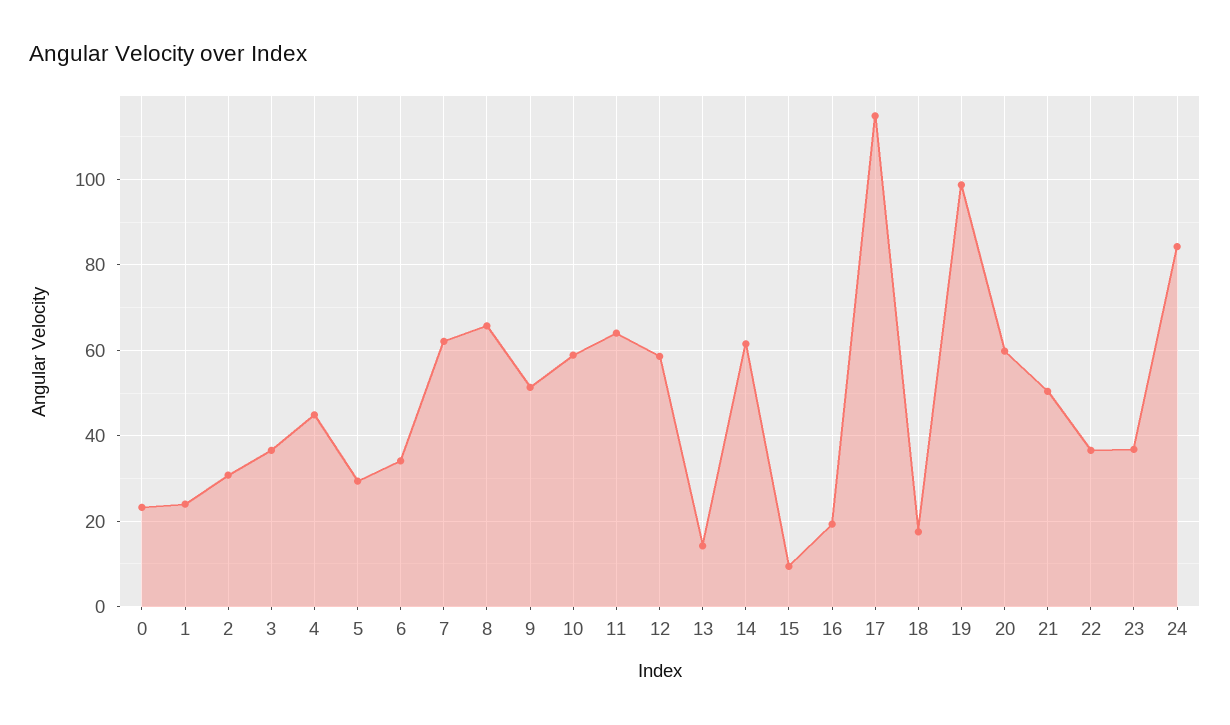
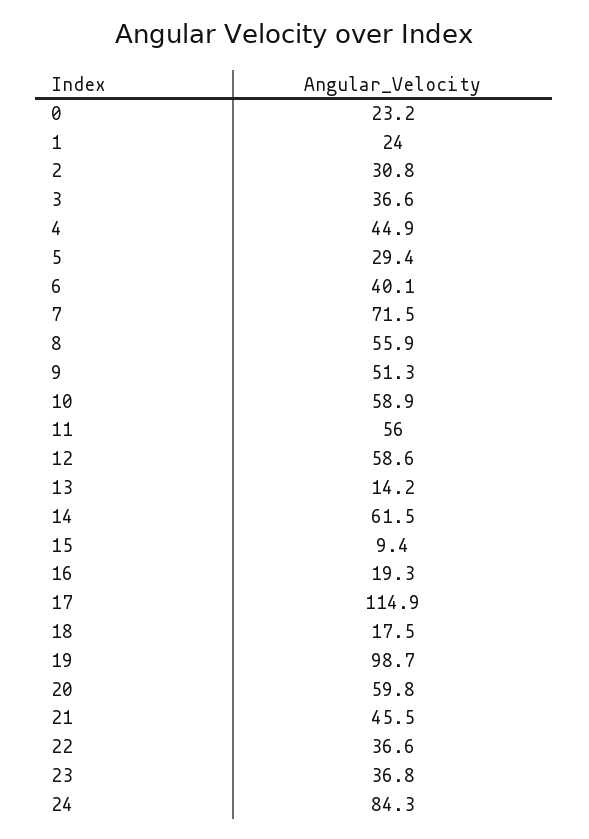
6: 34 -> 40.1
7: 62 -> 71.5
8: 66 -> 55.9
11: 64 -> 56
21: 50 -> 45.5

